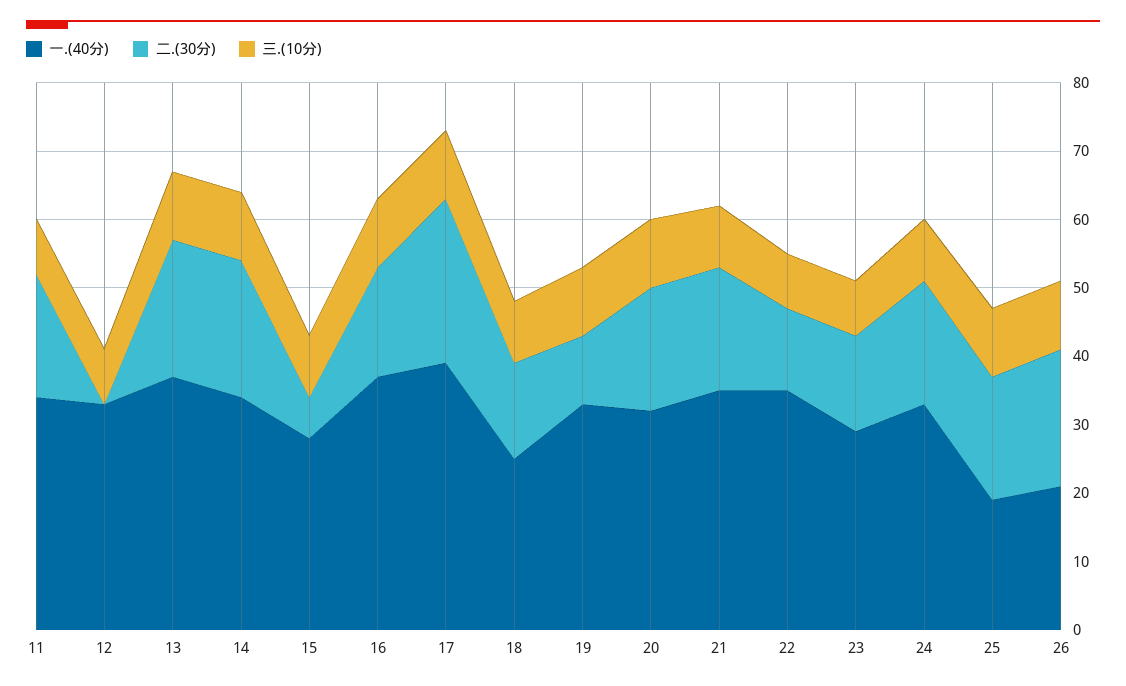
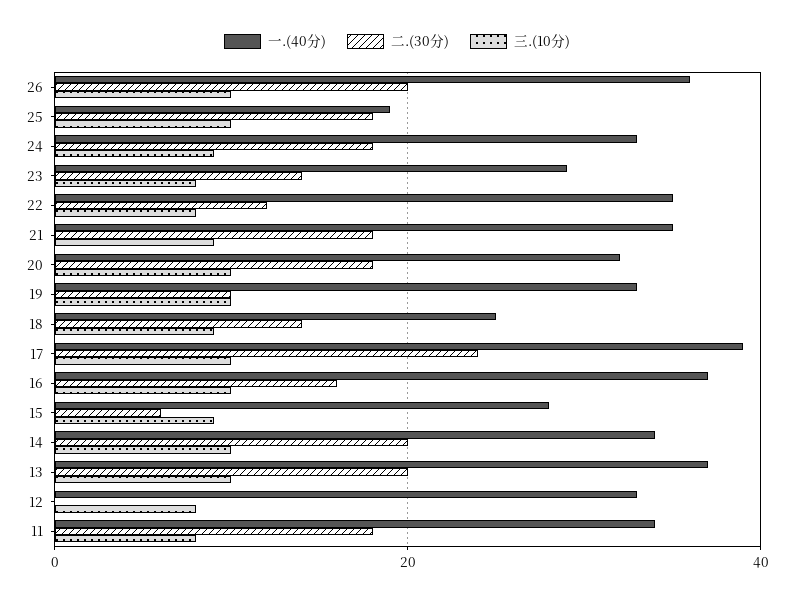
一.(40分), 26: 20 -> 35

